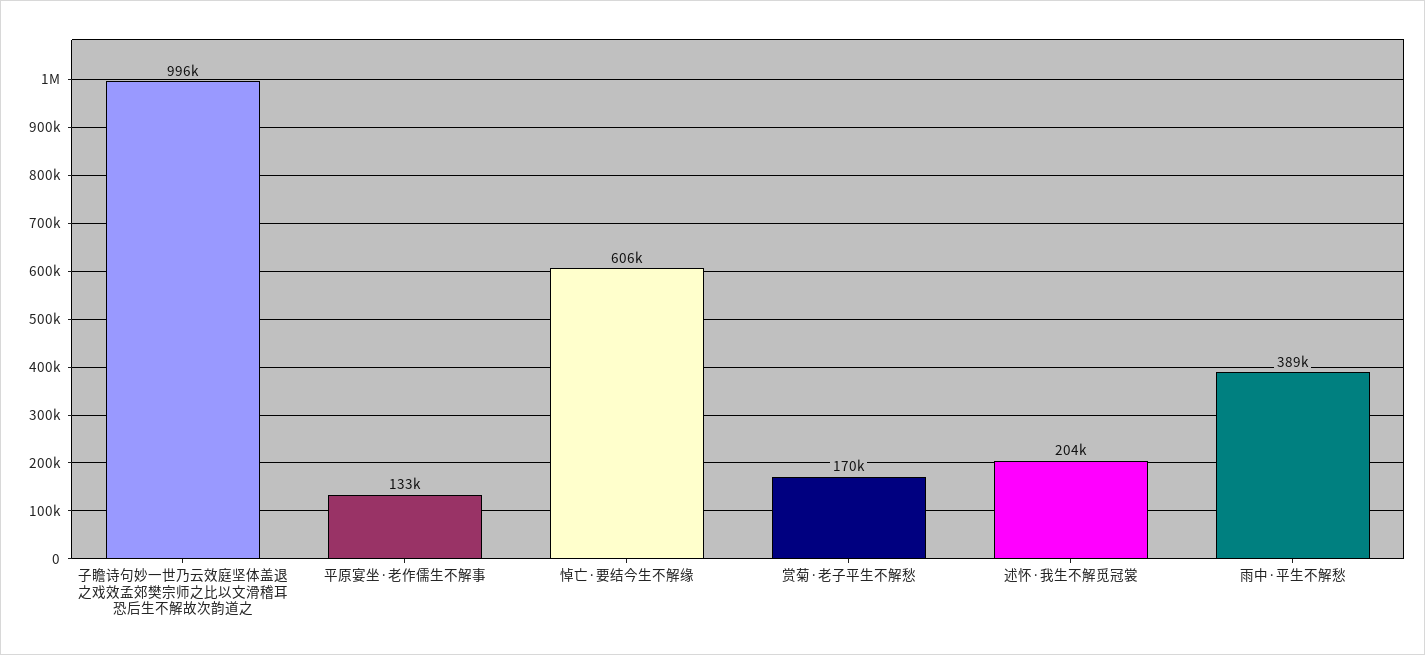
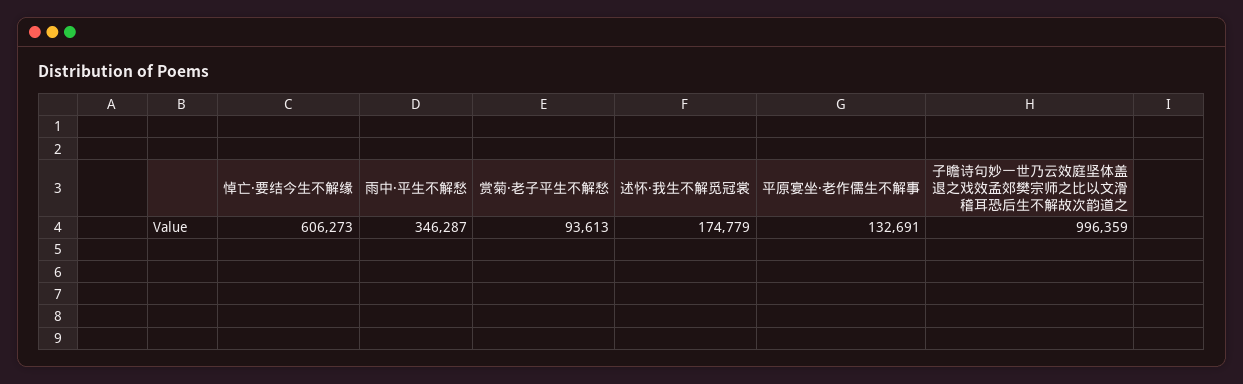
赏菊·老子平生不解愁: 170000 -> 93613
述怀·我生不解觅冠裳: 204000 -> 174779
雨中·平生不解愁: 389000 -> 346287

